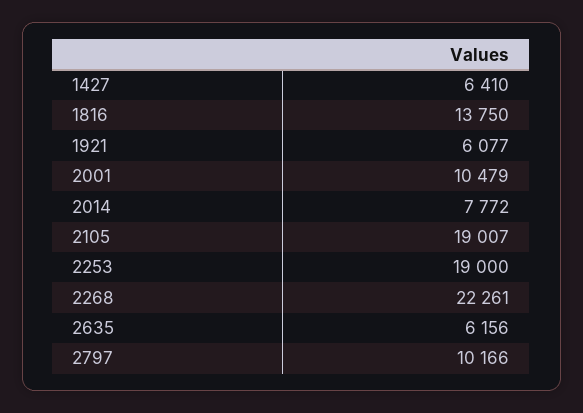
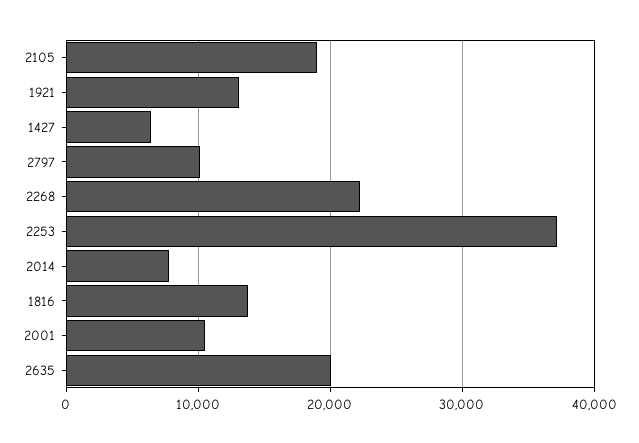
1921: 6077 -> 13000
2253: 19000 -> 37000
2635: 6156 -> 20000

